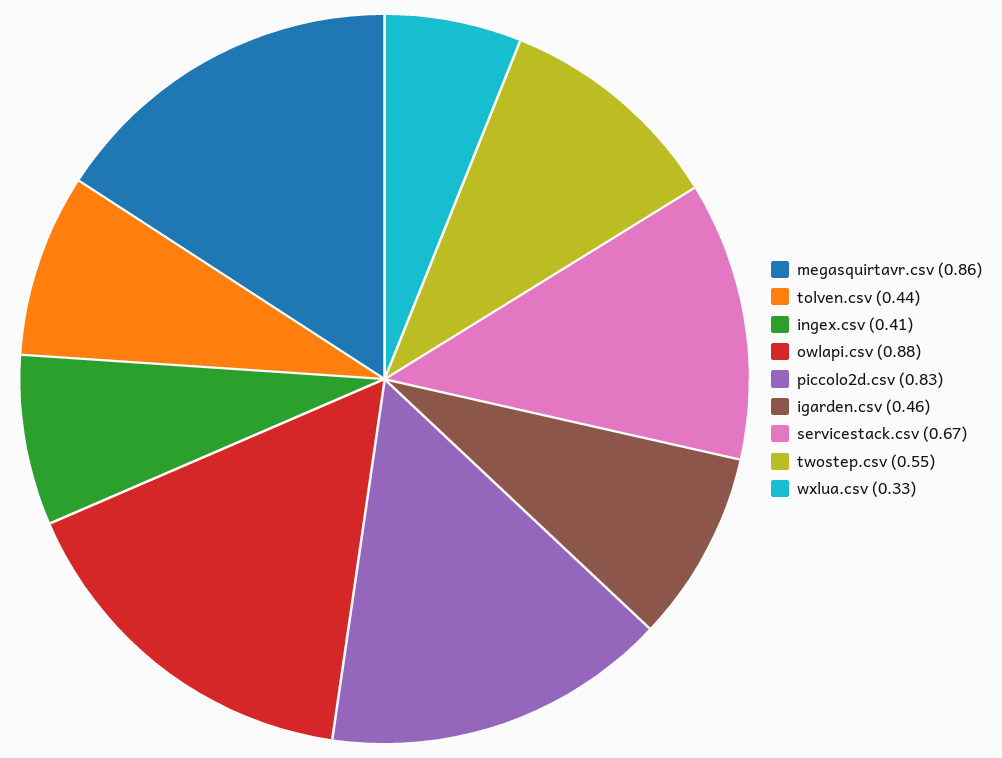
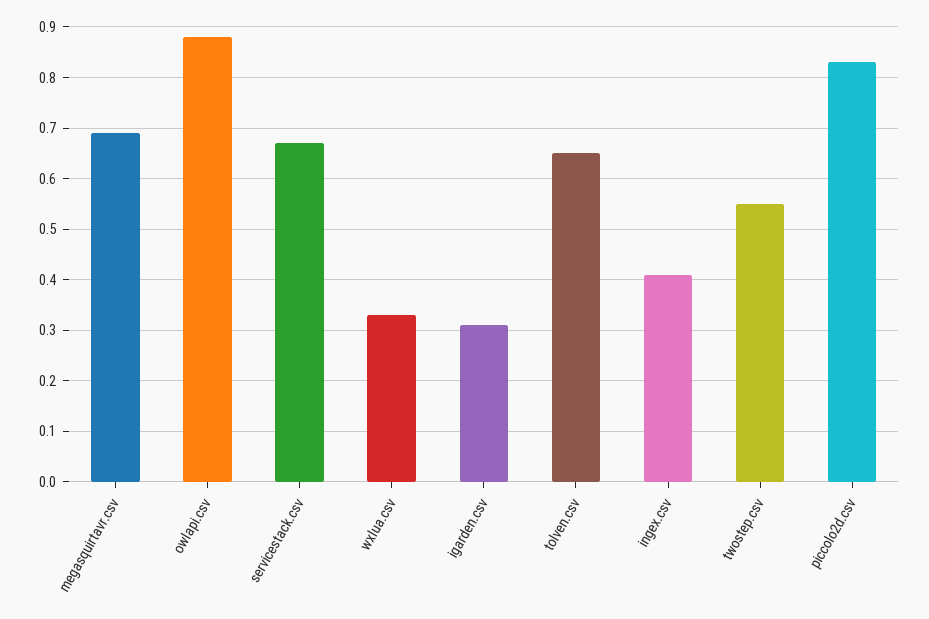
megasquirtavr.csv: 0.86 -> 0.7
tolven.csv: 0.44 -> 0.65
igarden.csv: 0.46 -> 0.3

